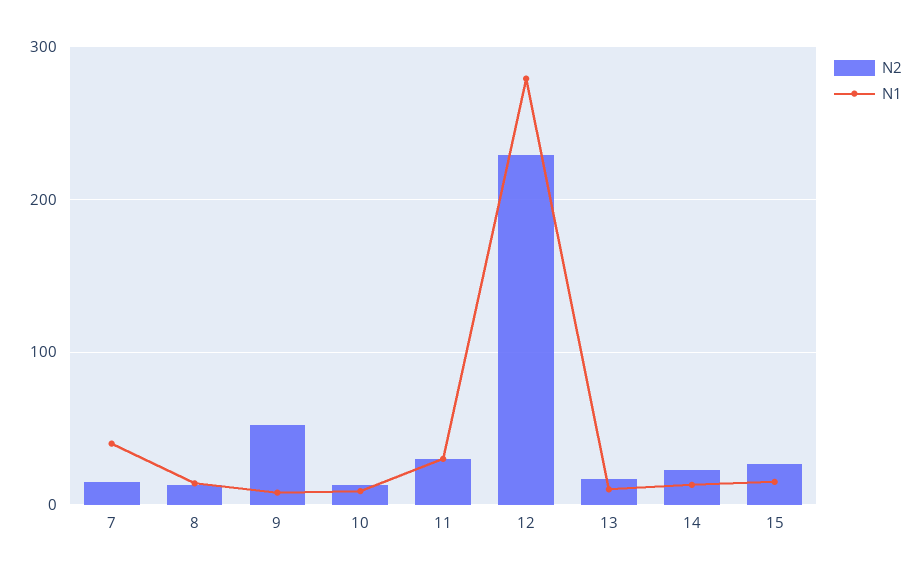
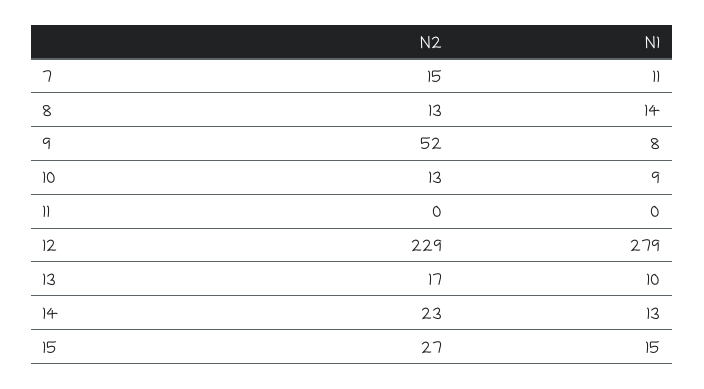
N1, 7: 40 -> 11
N2, 11: 30 -> 0
N1, 11: 30 -> 0

